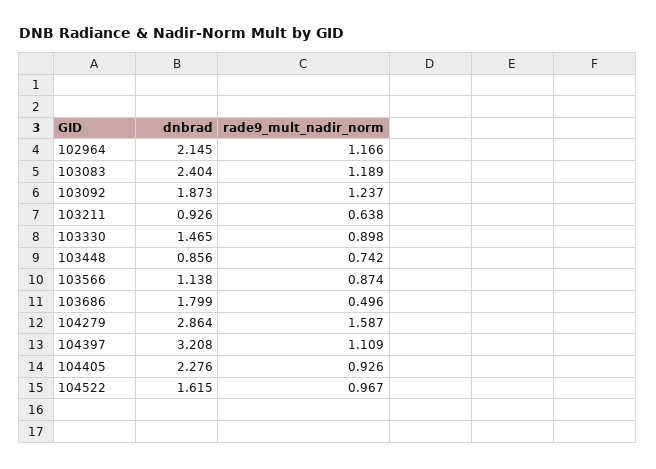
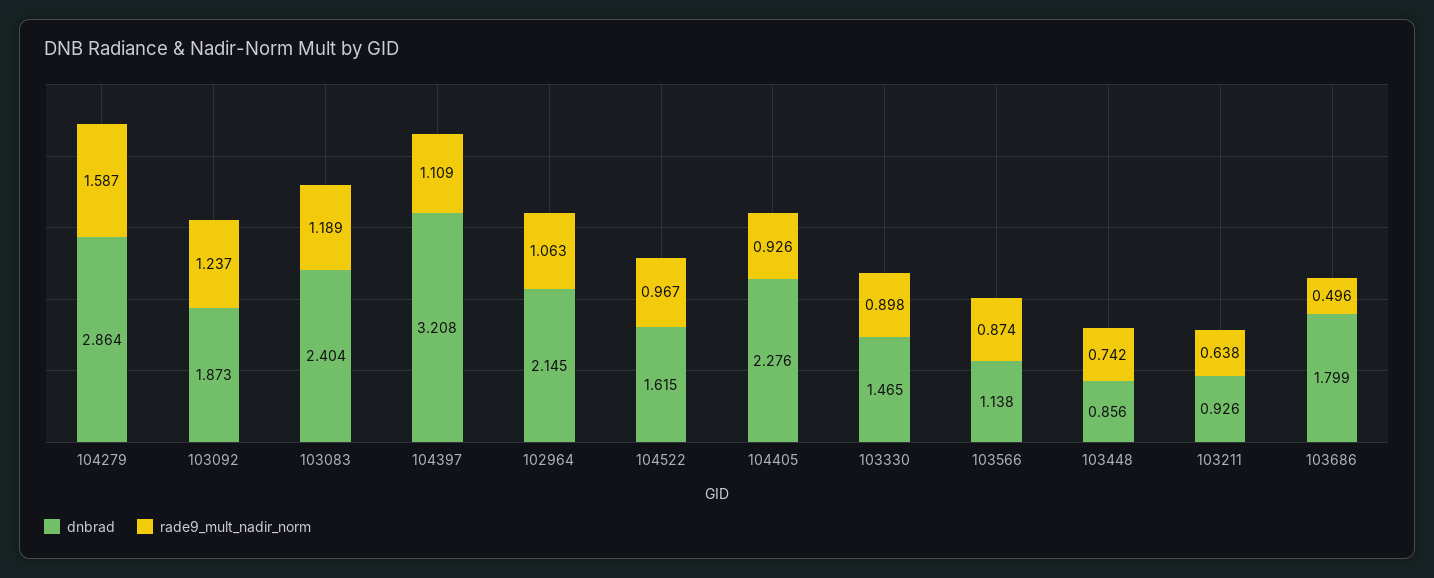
rade9_mult_nadir_norm, 102964: 1.166 -> 1.063

